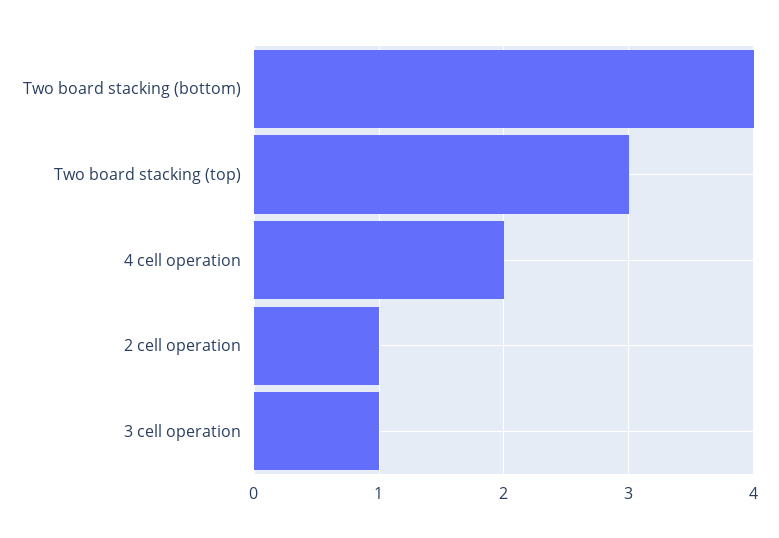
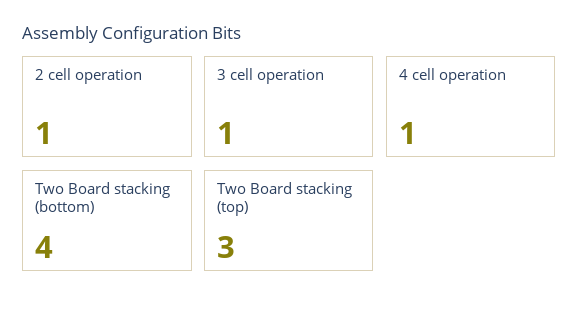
4 cell operation: 2 -> 1

